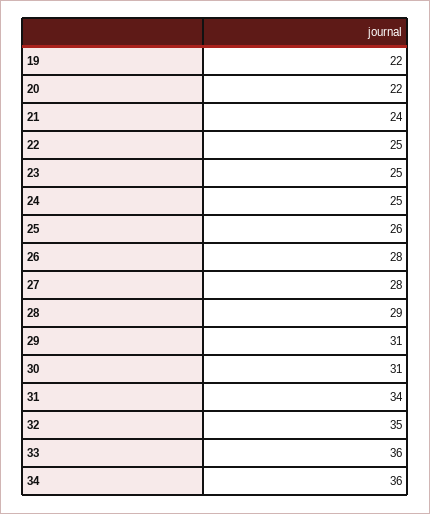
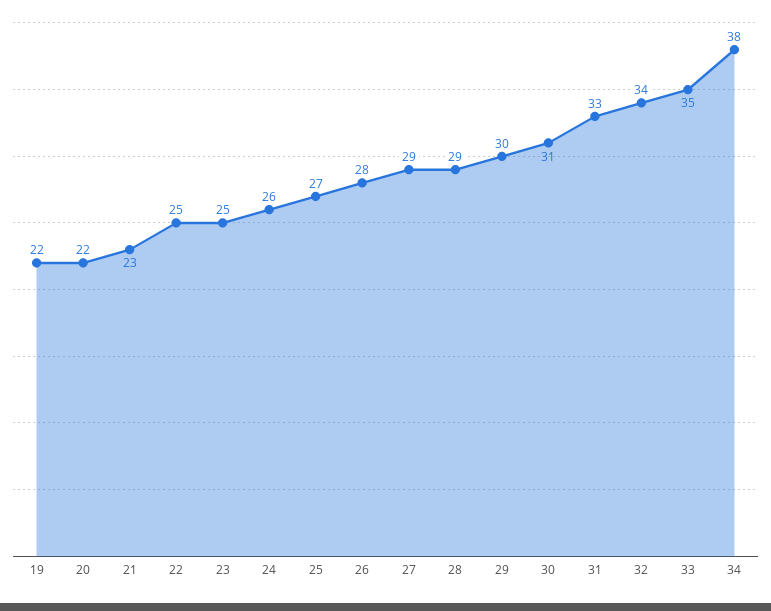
21: 24 -> 23
24: 25 -> 26
25: 26 -> 27
27: 28 -> 29
29: 31 -> 30
31: 34 -> 33
32: 35 -> 34
33: 36 -> 35
34: 36 -> 38

